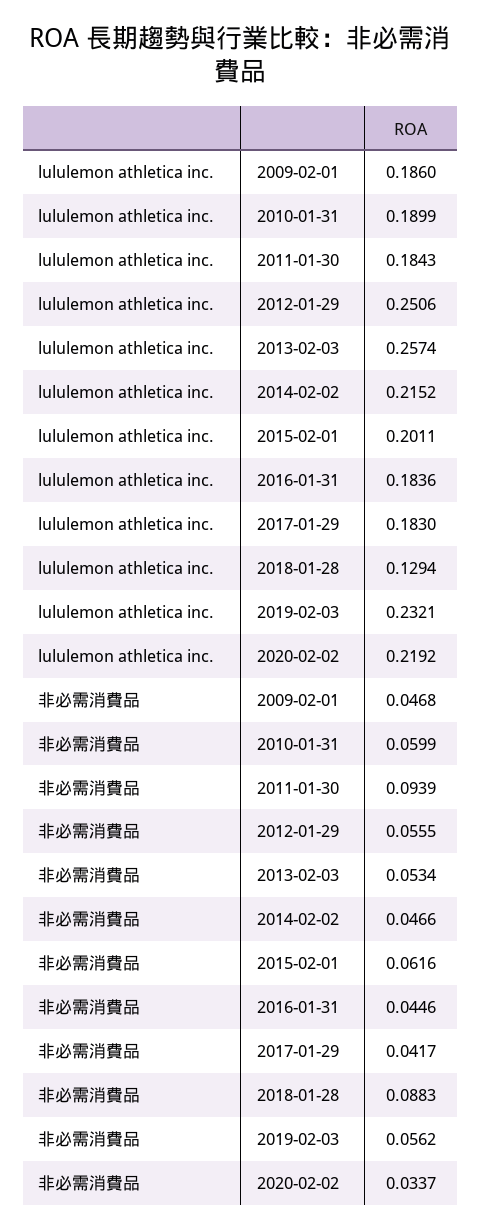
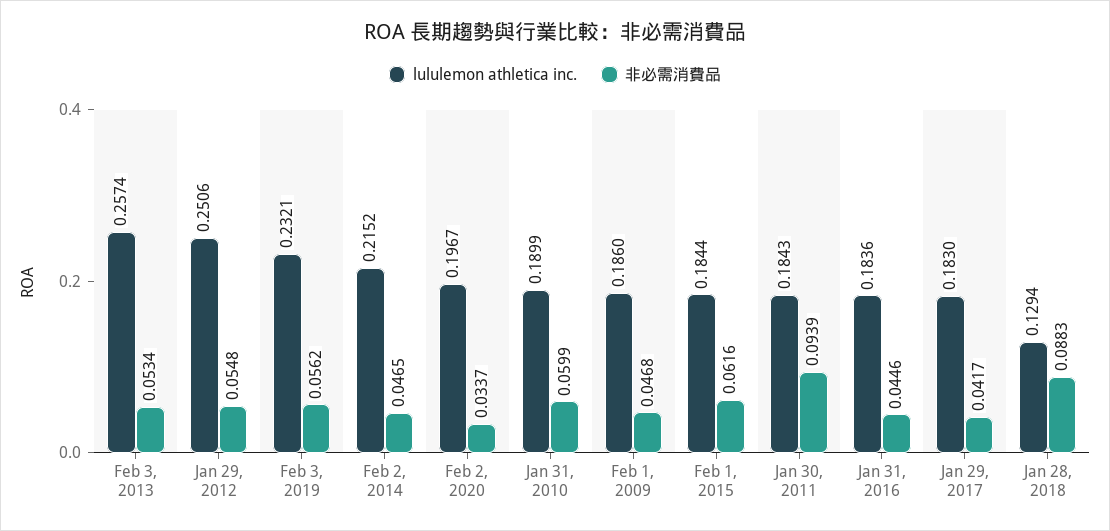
lululemon athletica inc., 2015-02-01: 0.2011 -> 0.1844
lululemon athletica inc., 2020-02-02: 0.2192 -> 0.1967
非必需消費品, 2012-01-29: 0.0555 -> 0.0548
非必需消費品, 2014-02-02: 0.0466 -> 0.0465

